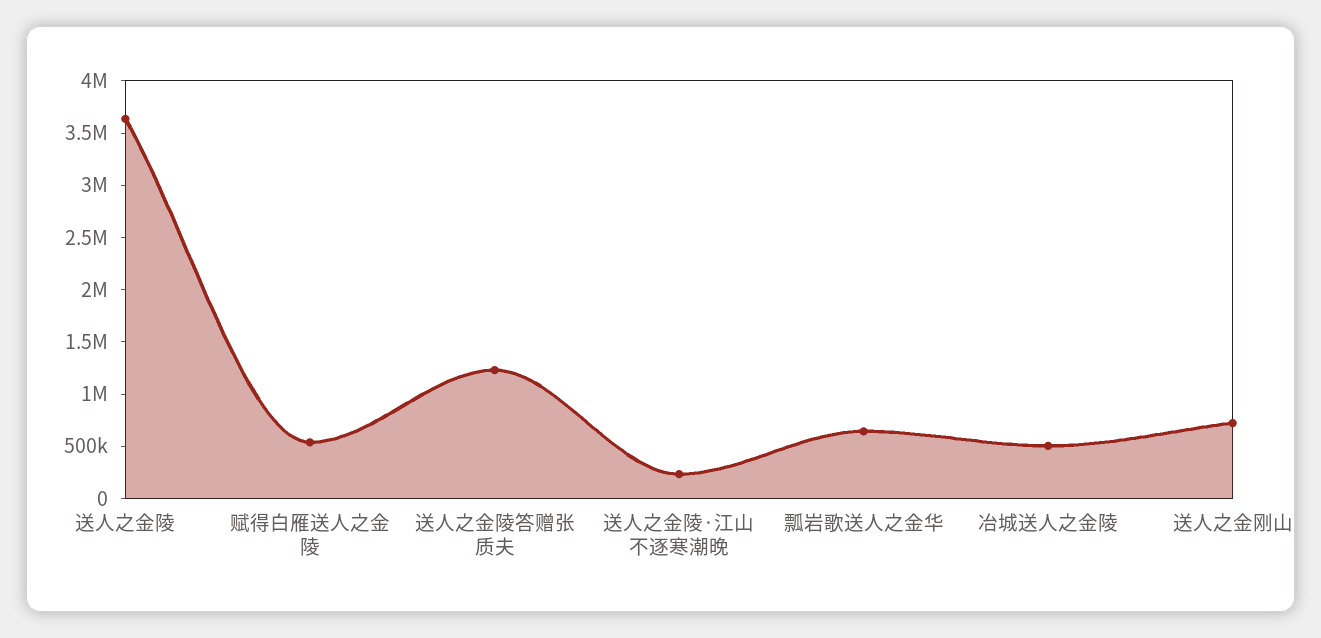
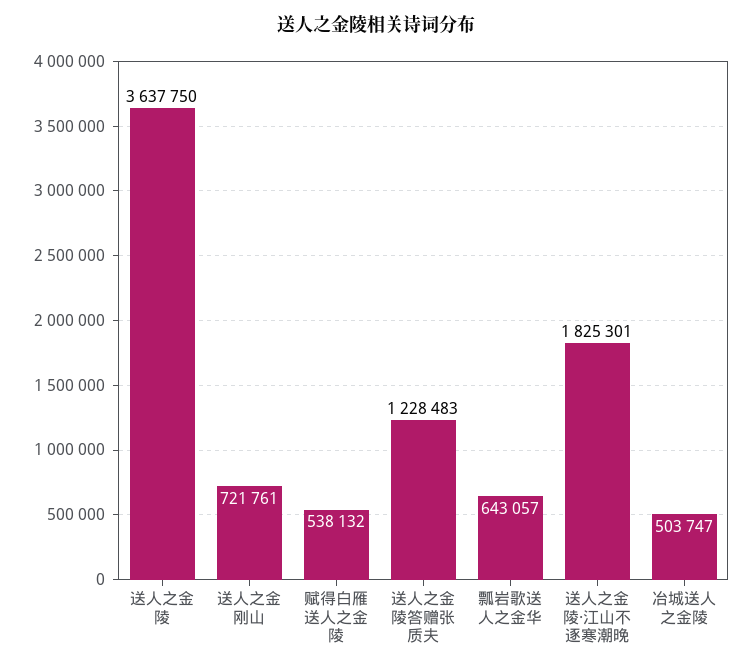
送人之金陵·江山不逐寒潮晚: 200000 -> 1825301

